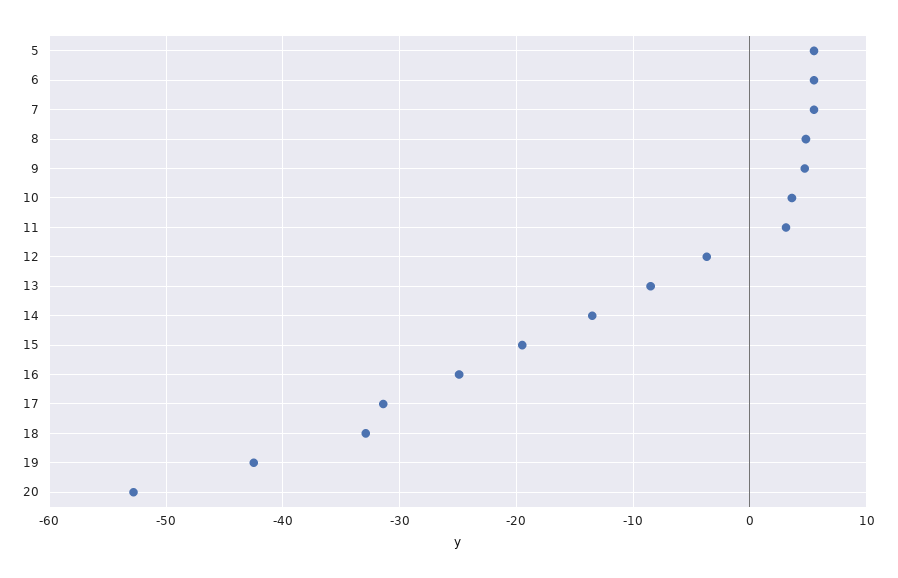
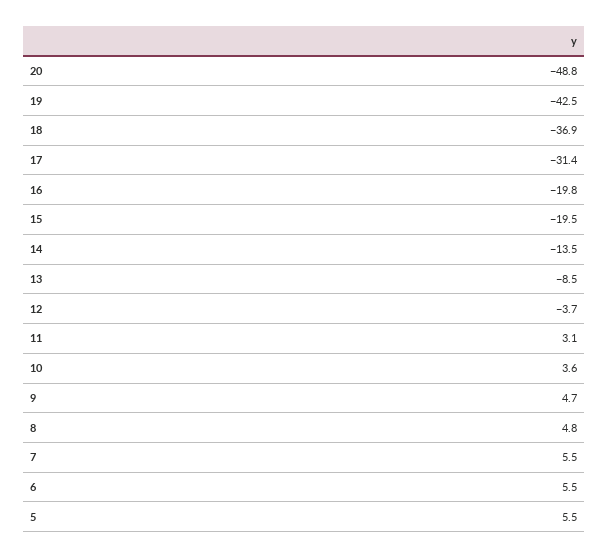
16: -25 -> -19.8
18: -33 -> -36.9
20: -53 -> -48.8

